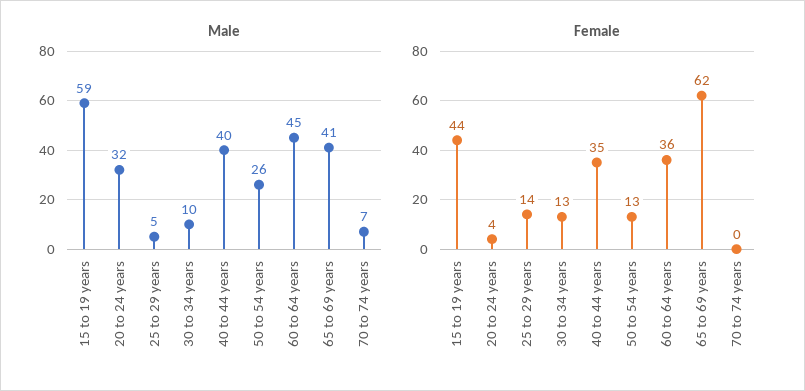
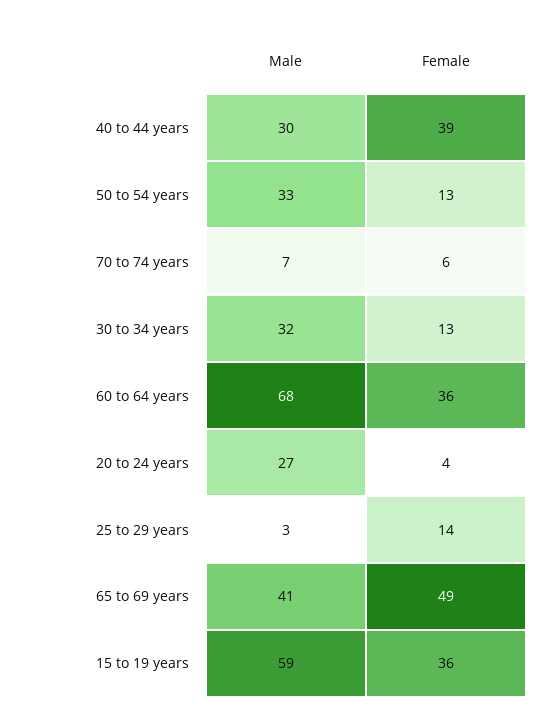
Male, 20 to 24 years: 32 -> 27
Male, 25 to 29 years: 5 -> 3
Male, 30 to 34 years: 10 -> 32
Male, 40 to 44 years: 40 -> 30
Male, 50 to 54 years: 26 -> 33
Male, 60 to 64 years: 45 -> 68
Female, 15 to 19 years: 44 -> 36
Female, 40 to 44 years: 35 -> 39
Female, 65 to 69 years: 62 -> 49
Female, 70 to 74 years: 0 -> 6

